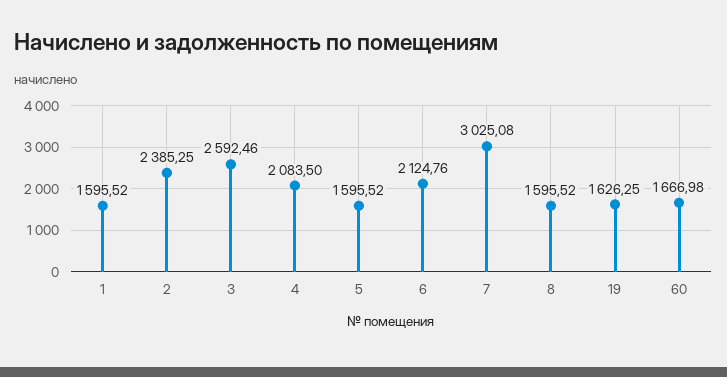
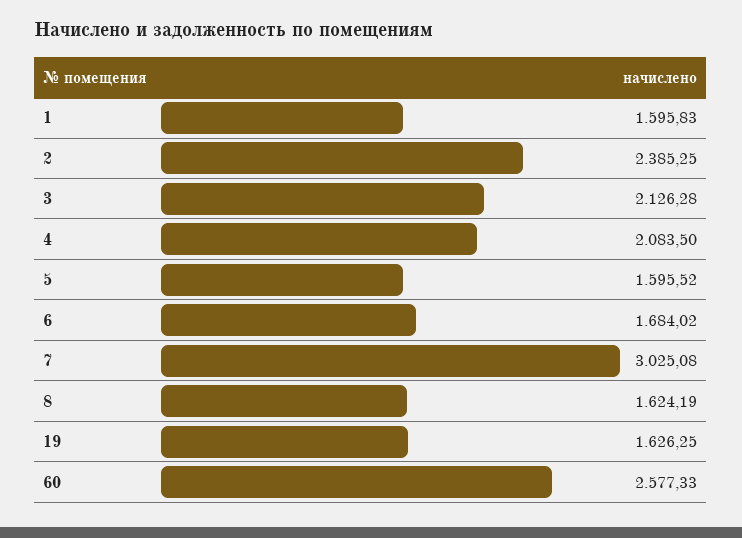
1: 1595.52 -> 1595.83
3: 2592.46 -> 2126.28
6: 2124.76 -> 1684.02
8: 1595.52 -> 1624.19
60: 1666.98 -> 2577.33

